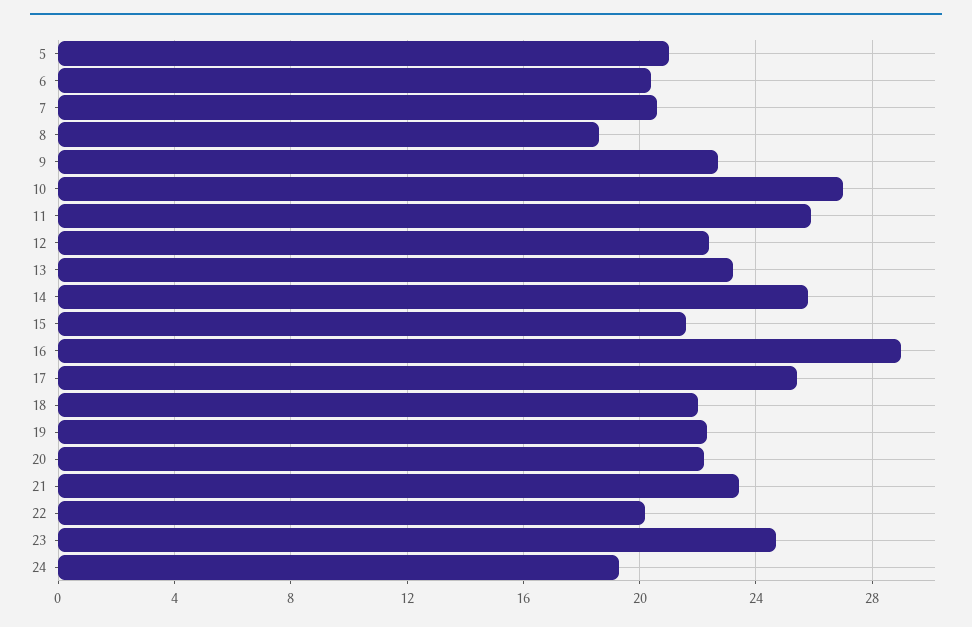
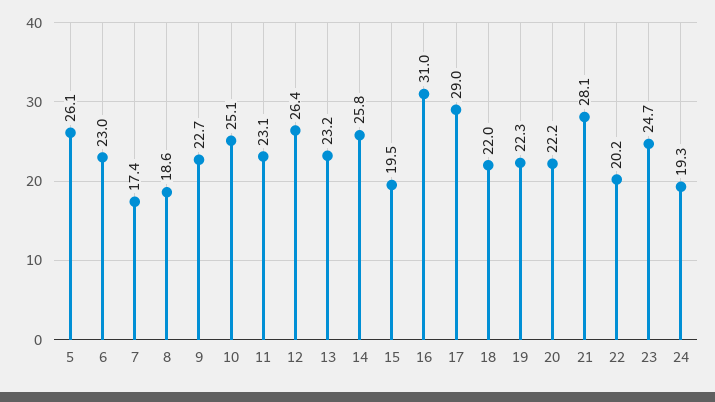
5: 21 -> 26.1
6: 20.5 -> 23
7: 20.5 -> 17.4
10: 27 -> 25.1
11: 26 -> 23.1
12: 22.5 -> 26.4
15: 21.5 -> 19.5
16: 29 -> 31
17: 25.5 -> 29
21: 23.5 -> 28.1

